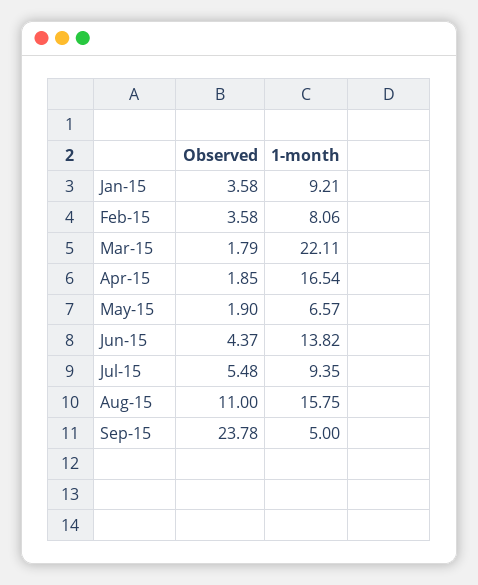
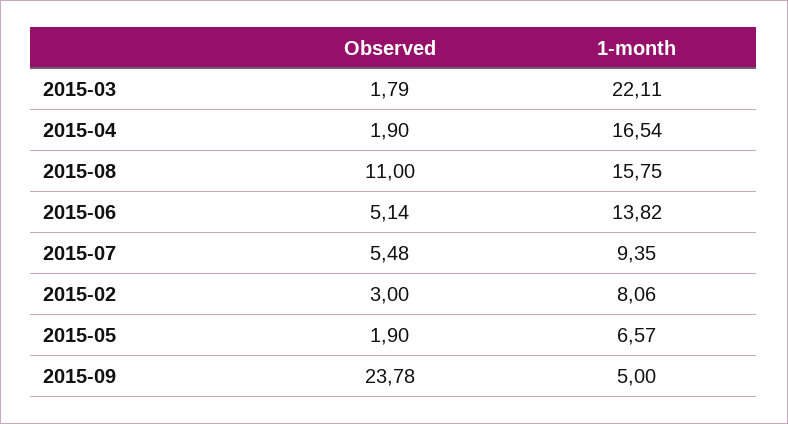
Observed, Jan-15: 3.58 -> none
1-month, Jan-15: 9.21 -> none
Observed, Feb-15: 3.58 -> 3
Observed, Apr-15: 1.85 -> 1.9
Observed, Jun-15: 4.37 -> 5.14

